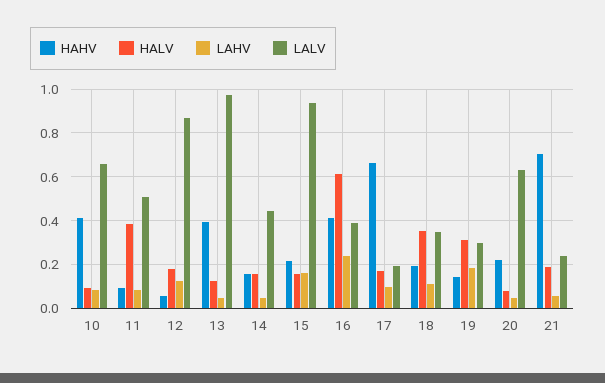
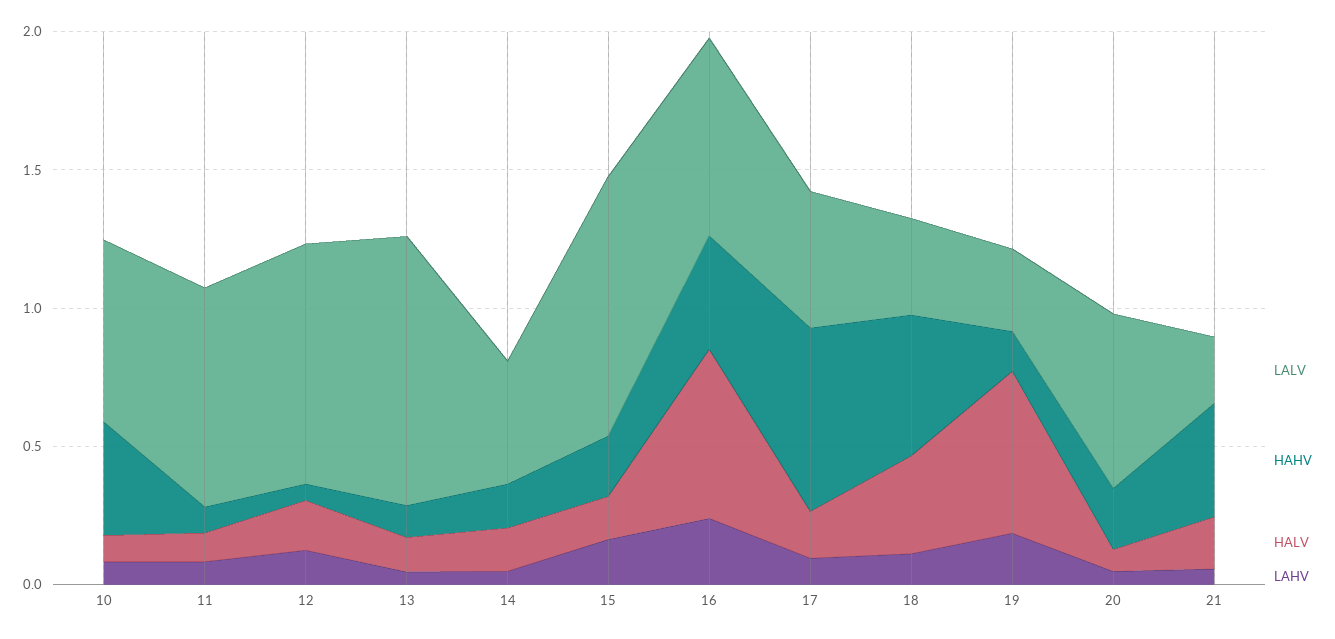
HALV, 11: 0.4 -> 0.1
LALV, 11: 0.5 -> 0.8
HAHV, 13: 0.4 -> 0.1
LALV, 16: 0.4 -> 0.7
LALV, 17: 0.2 -> 0.5
HAHV, 18: 0.2 -> 0.5
HALV, 19: 0.3 -> 0.6
HAHV, 21: 0.7 -> 0.4

